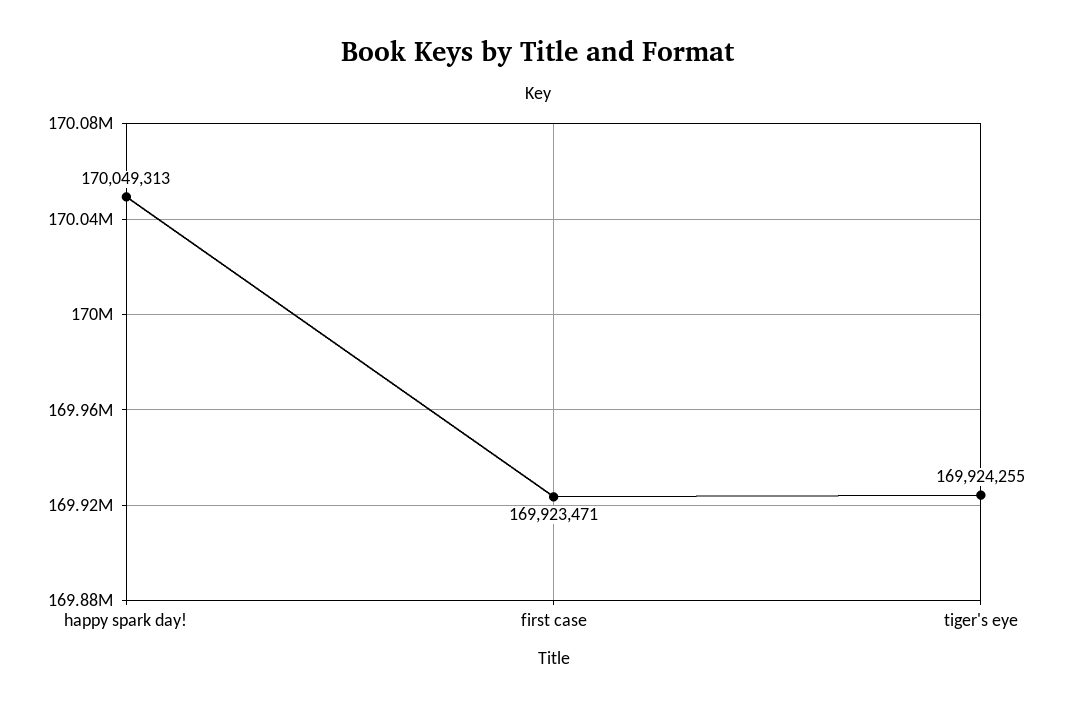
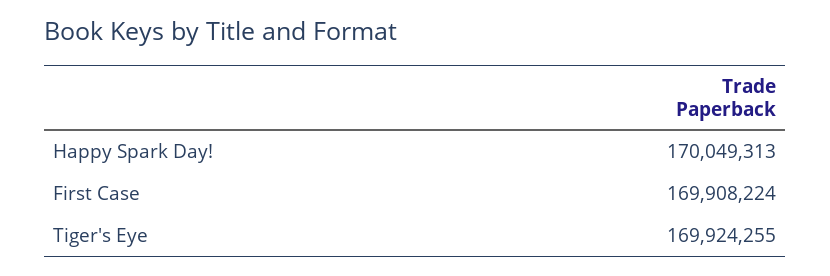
first case: 169923471 -> 169908224

